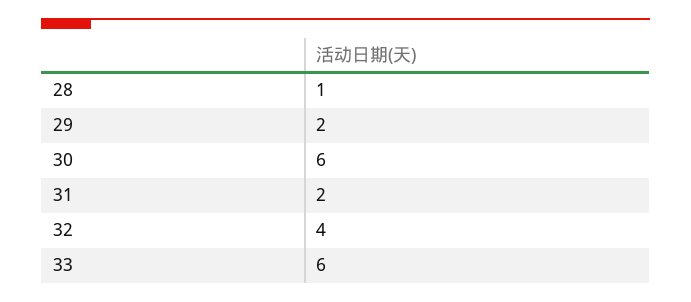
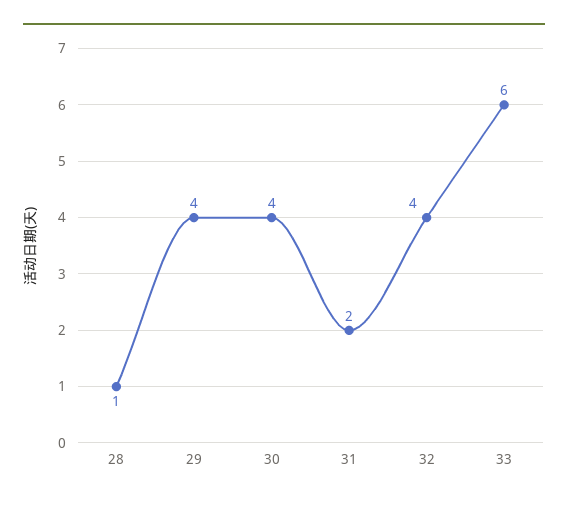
29: 2 -> 4
30: 6 -> 4

